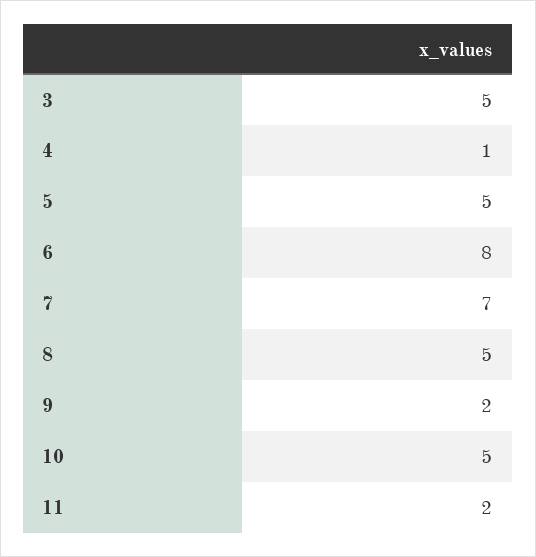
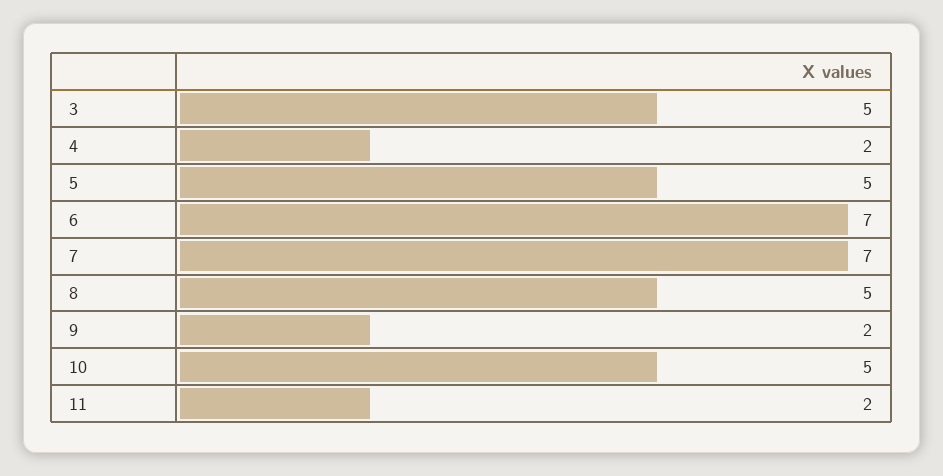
4: 1 -> 2
6: 8 -> 7

